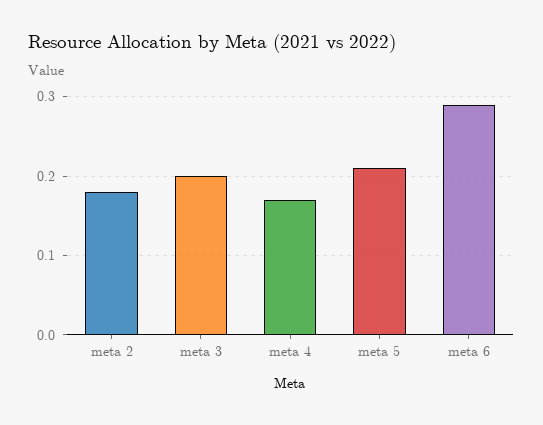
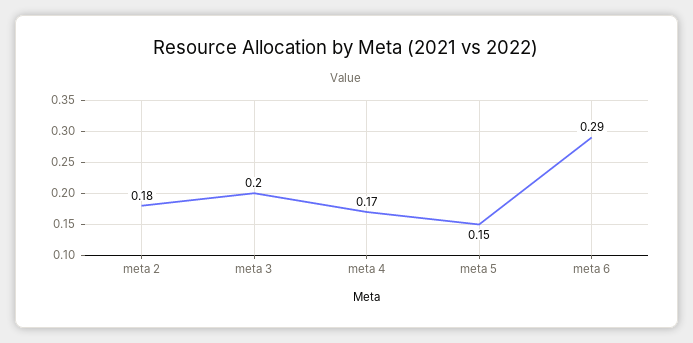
meta 5: 0.21 -> 0.15

